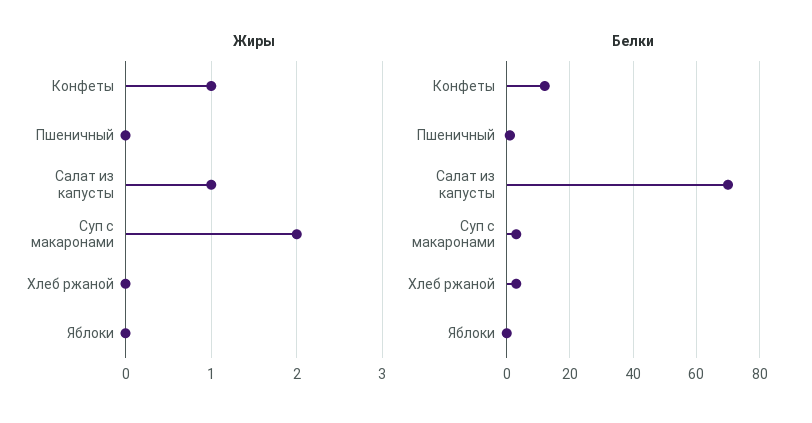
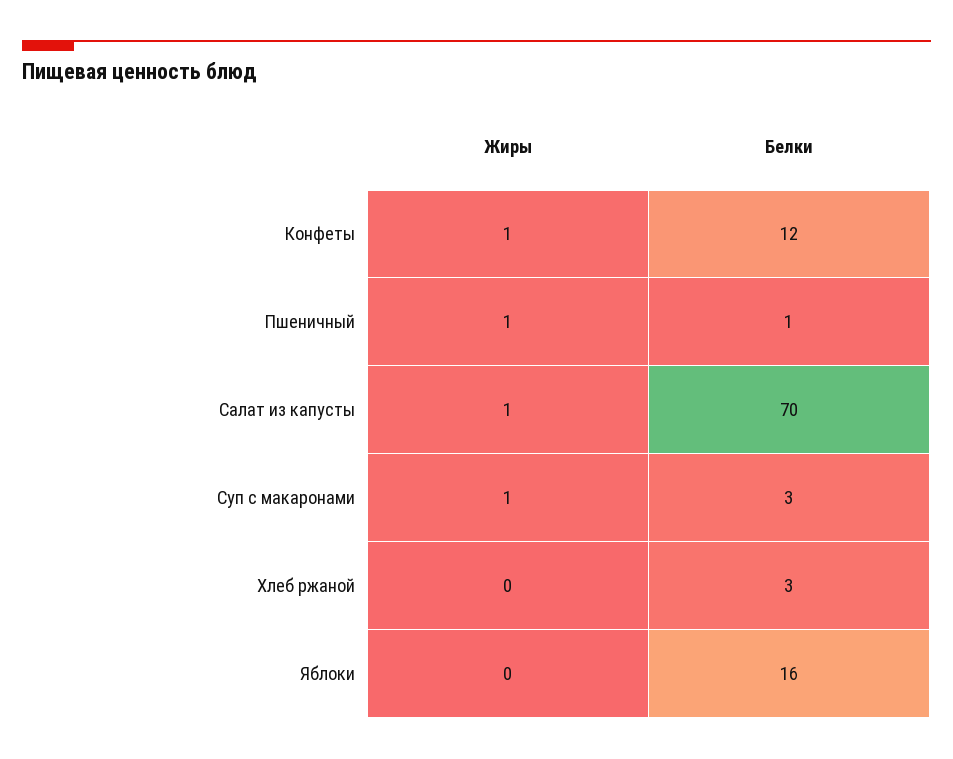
Жиры, Пшеничный: 0 -> 1
Жиры, Суп с макаронами: 2 -> 1
Белки, Яблоки: 0 -> 16

